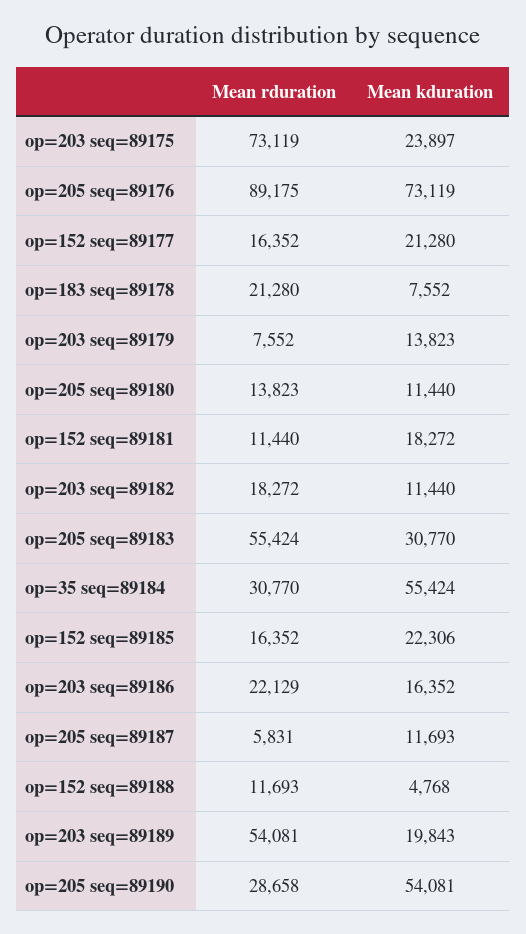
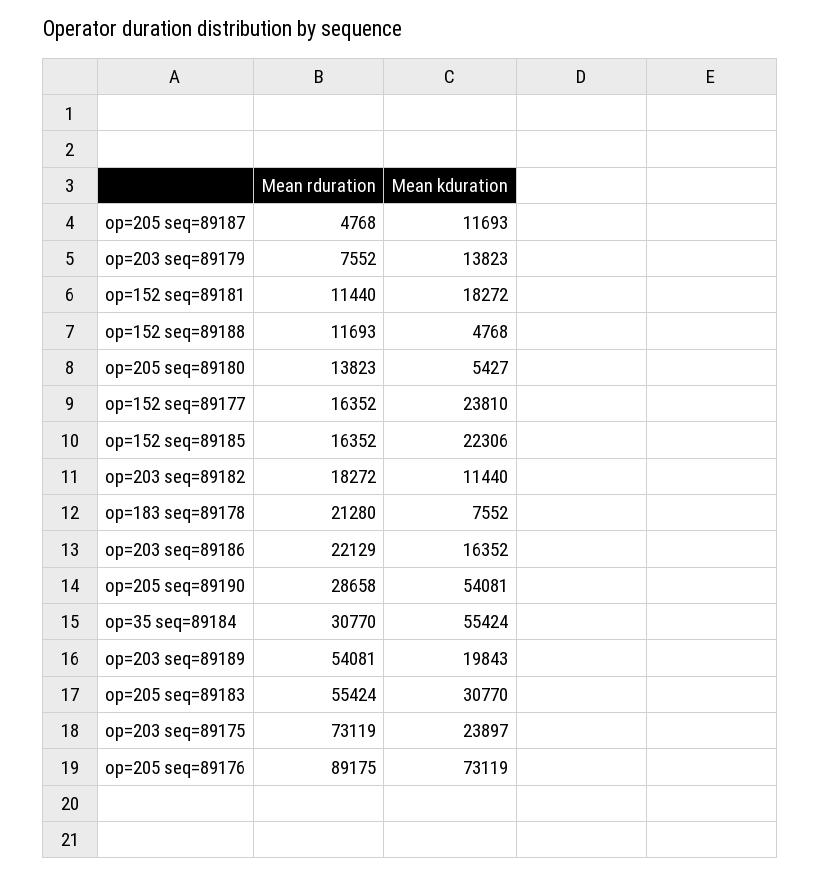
Mean kduration, op=152 seq=89177: 21280 -> 23810
Mean kduration, op=205 seq=89180: 11440 -> 5427
Mean rduration, op=205 seq=89187: 5831 -> 4768

